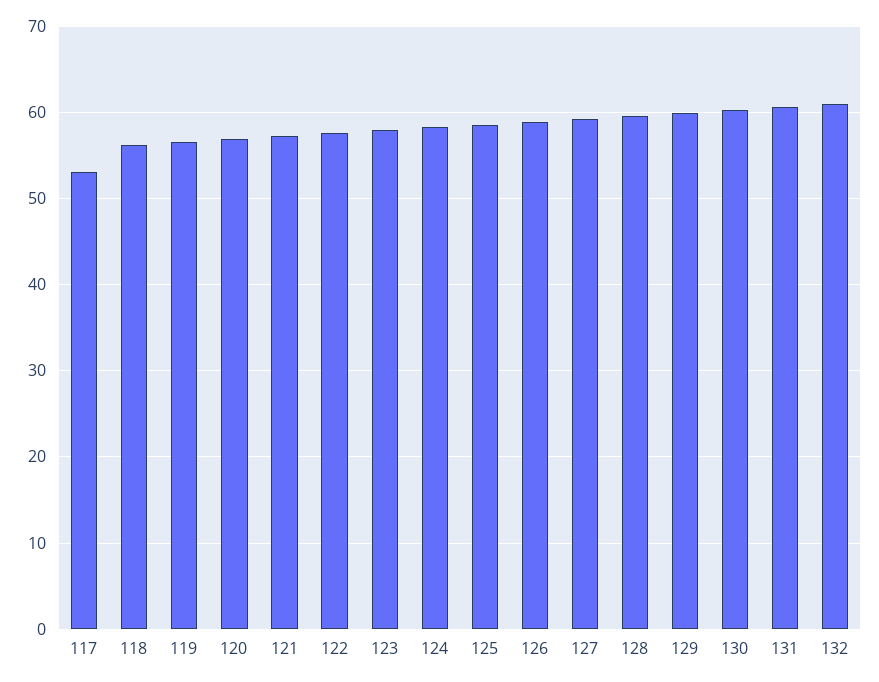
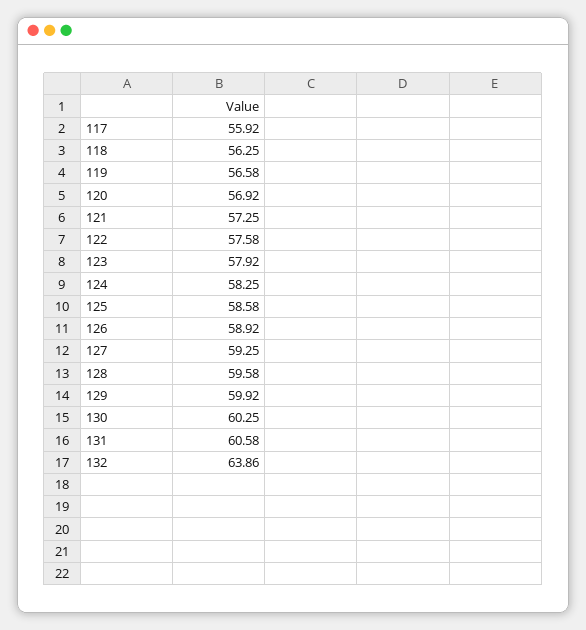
117: 53 -> 55.92
132: 61 -> 63.86

